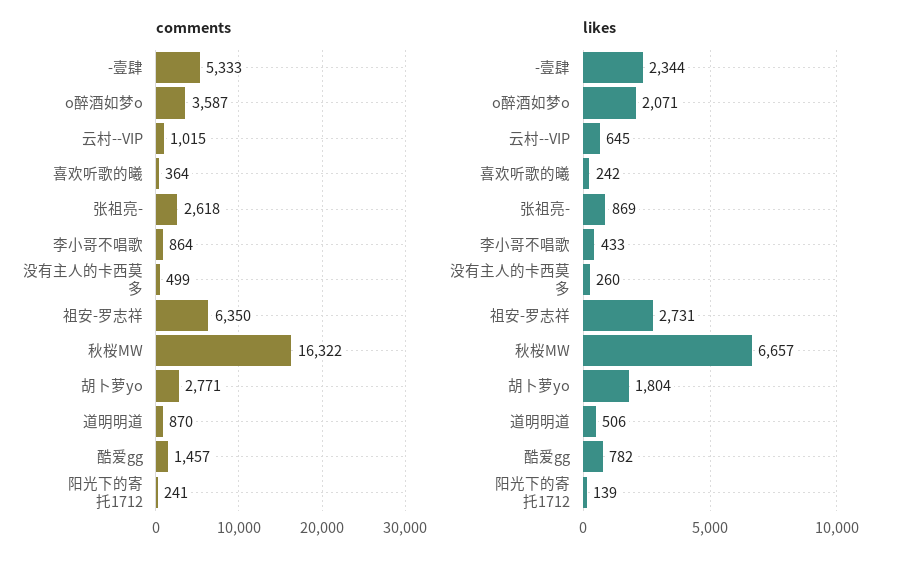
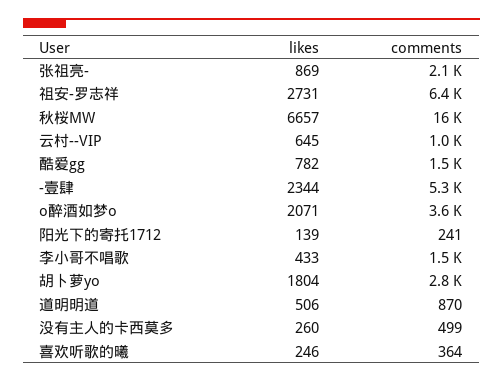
comments, 张祖亮-: 2618 -> 2100
comments, 李小哥不唱歌: 864 -> 1500
likes, 喜欢听歌的曦: 242 -> 246

